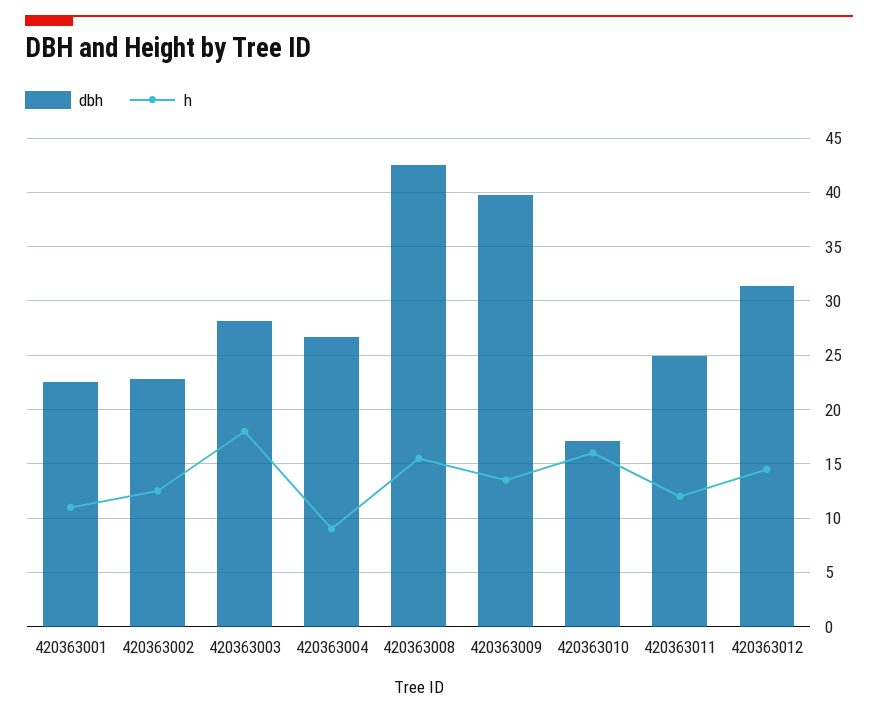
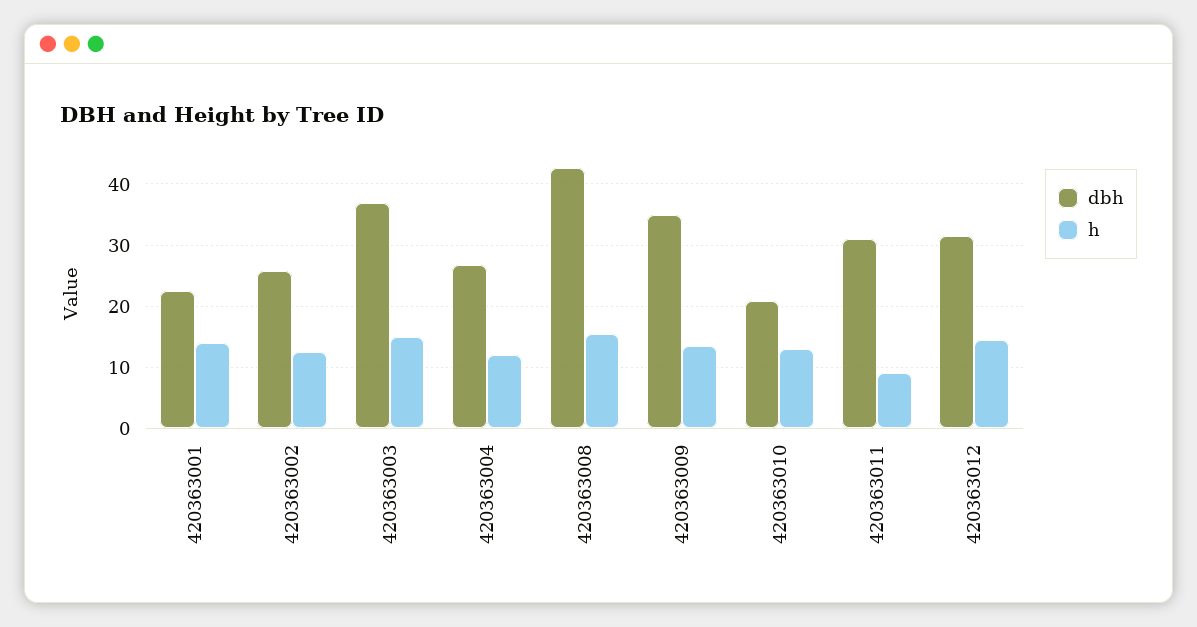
h, 420363001: 11 -> 14
dbh, 420363002: 23 -> 26
dbh, 420363003: 28 -> 37
h, 420363003: 18 -> 15
h, 420363004: 9 -> 12
dbh, 420363009: 40 -> 35
dbh, 420363010: 17 -> 21
h, 420363010: 16 -> 13
dbh, 420363011: 25 -> 31
h, 420363011: 12 -> 9

